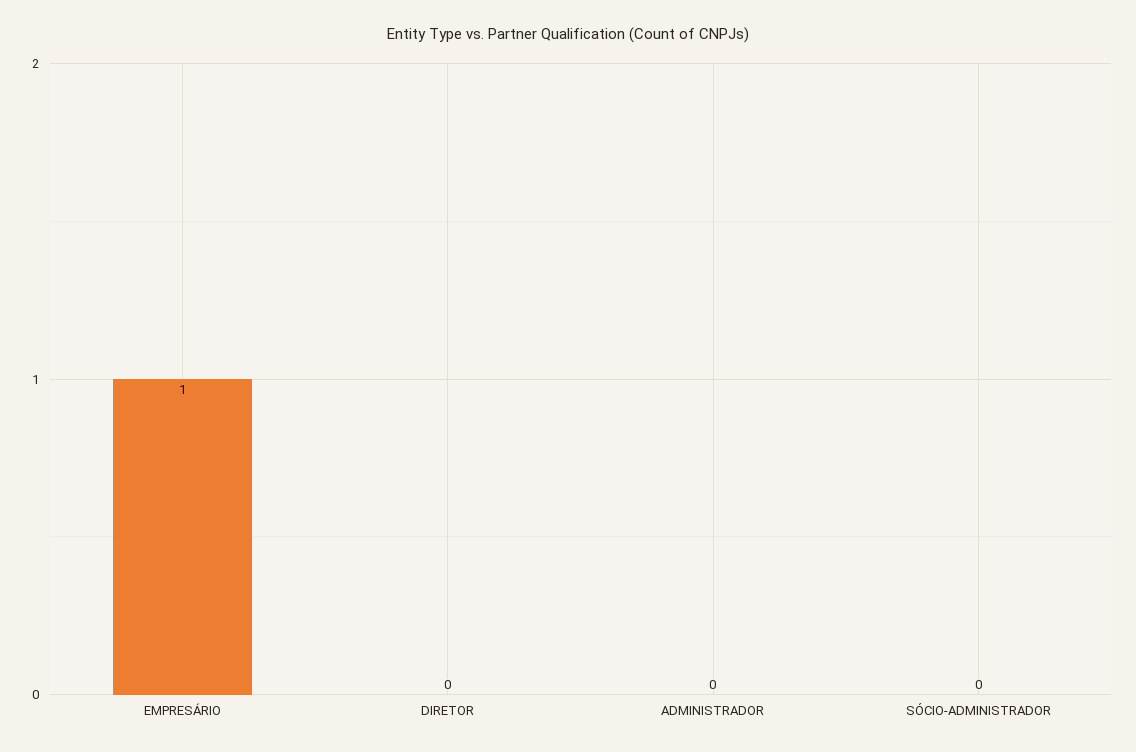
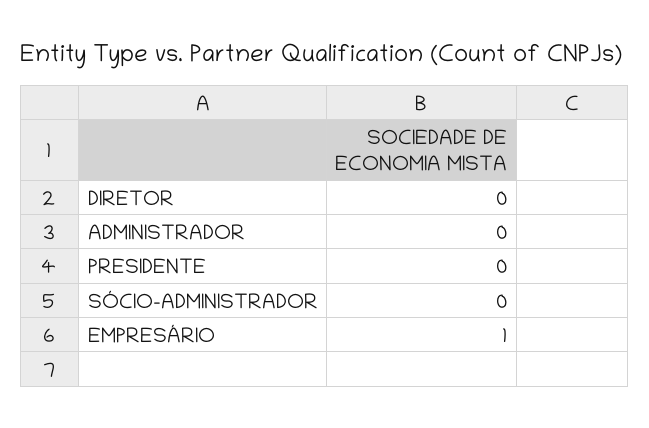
PRESIDENTE: none -> 0

